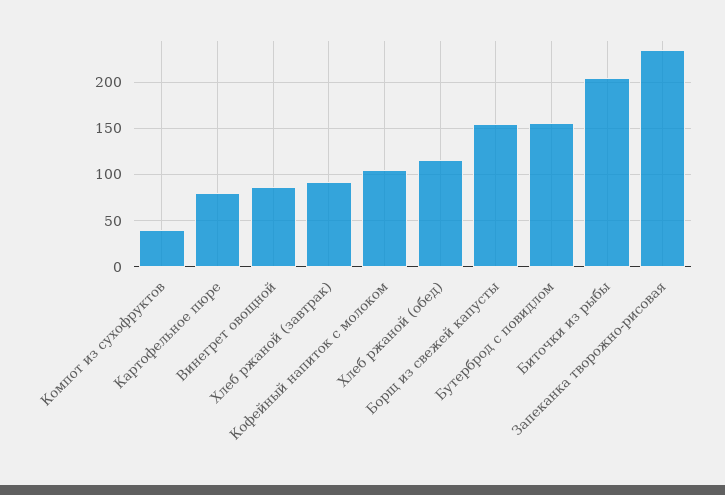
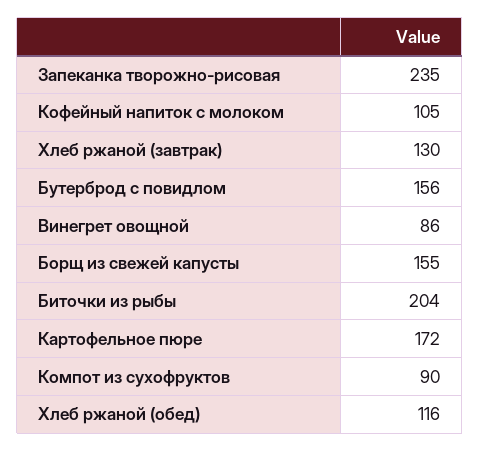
Компот из сухофруктов: 40 -> 90
Картофельное пюре: 80 -> 172
Хлеб ржаной (завтрак): 90 -> 130

